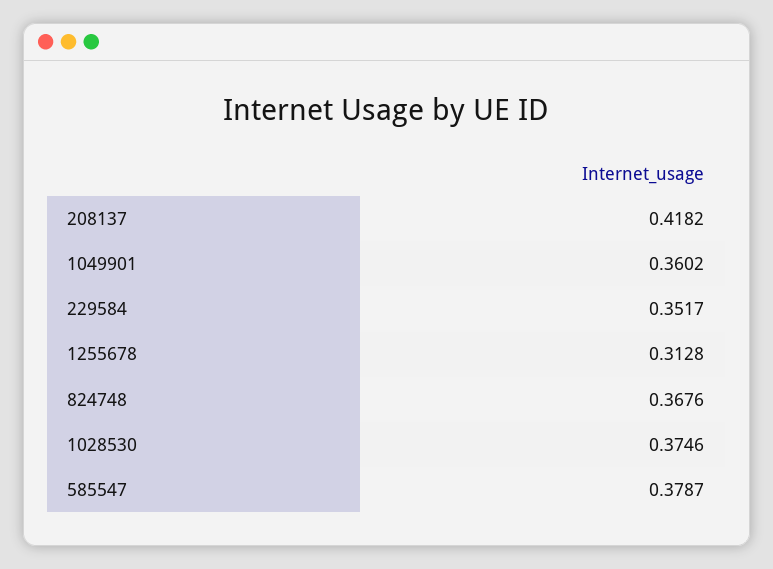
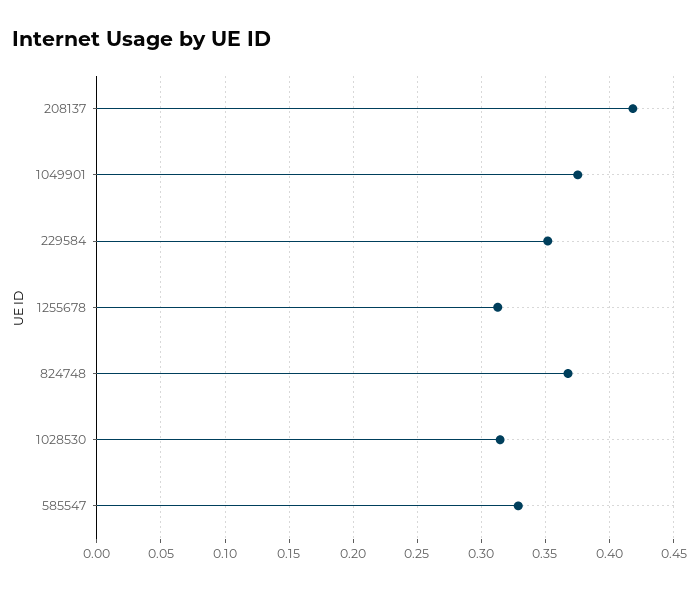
1049901: 0.3602 -> 0.375
1028530: 0.3746 -> 0.315
585547: 0.3787 -> 0.33

